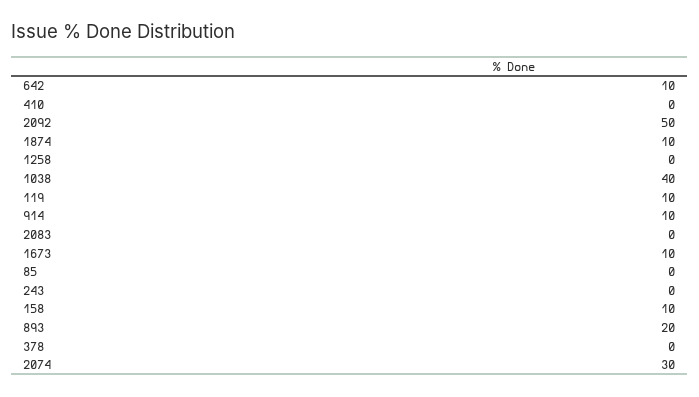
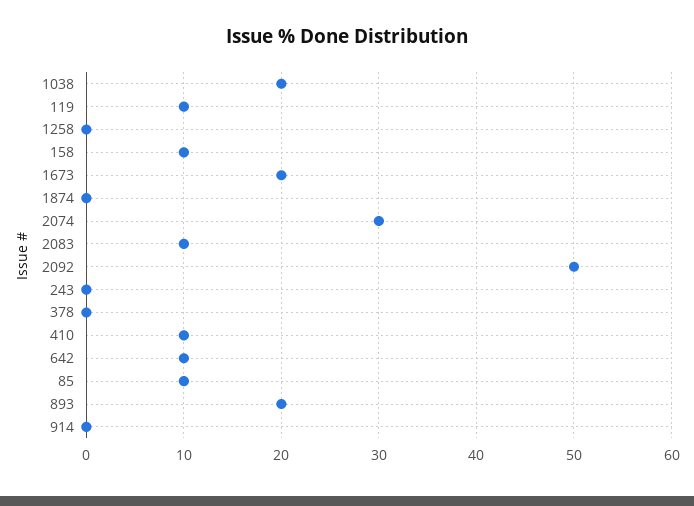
410: 0 -> 10
1874: 10 -> 0
1038: 40 -> 20
914: 10 -> 0
2083: 0 -> 10
1673: 10 -> 20
85: 0 -> 10

